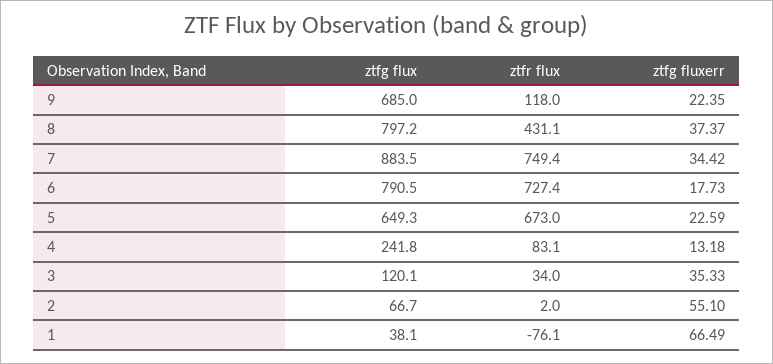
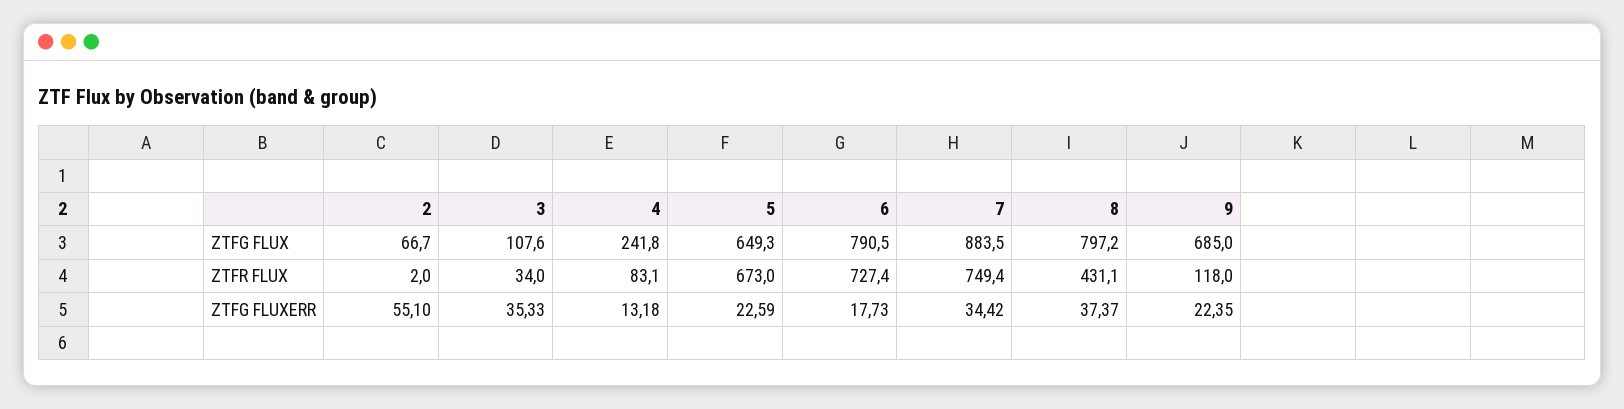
ztfg flux, 3: 120.1 -> 107.6
ztfg flux, 1: 38.1 -> none
ztfr flux, 1: -76.1 -> none
ztfg fluxerr, 1: 66.49 -> none

